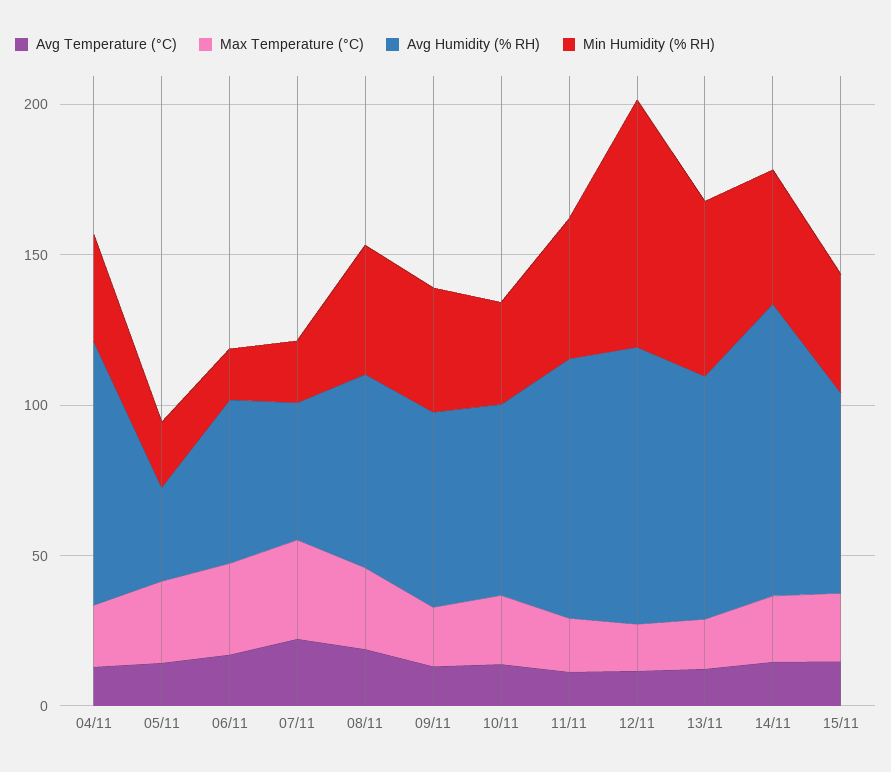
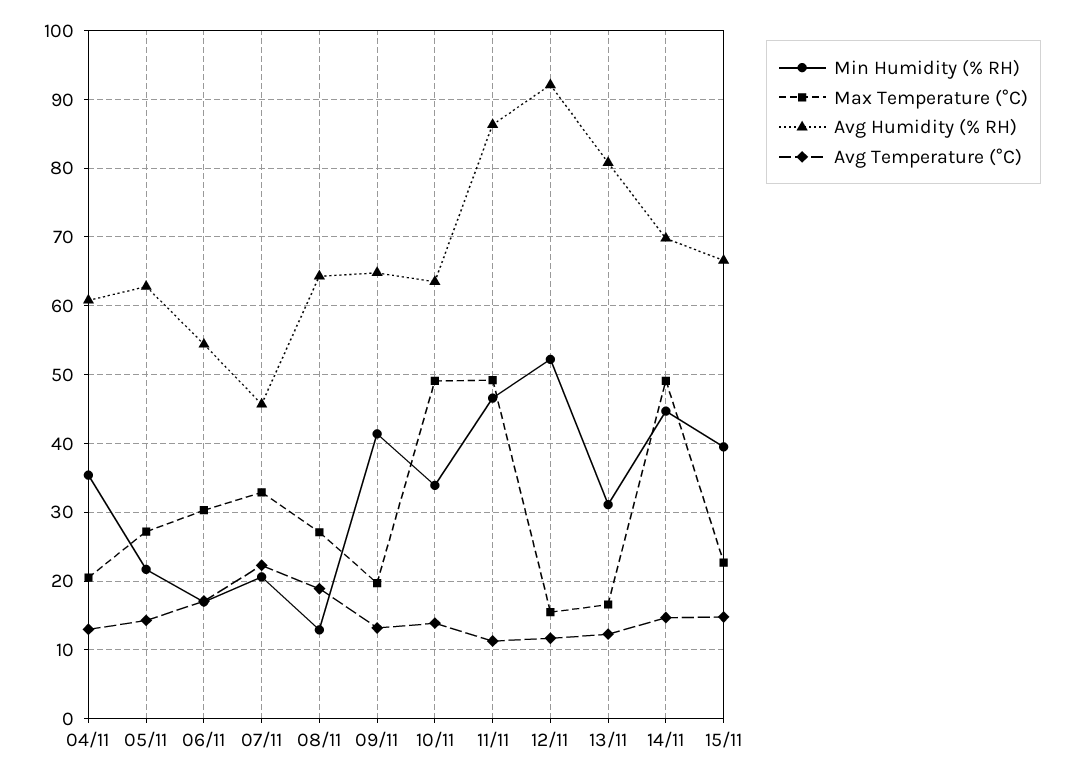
Avg Humidity (% RH), 04/11: 90 -> 61
Avg Humidity (% RH), 05/11: 30 -> 63
Min Humidity (% RH), 08/11: 40 -> 13
Max Temperature (°C), 10/11: 20 -> 49
Max Temperature (°C), 11/11: 20 -> 49
Min Humidity (% RH), 12/11: 80 -> 52
Min Humidity (% RH), 13/11: 60 -> 31
Max Temperature (°C), 14/11: 20 -> 49
Avg Humidity (% RH), 14/11: 100 -> 70

